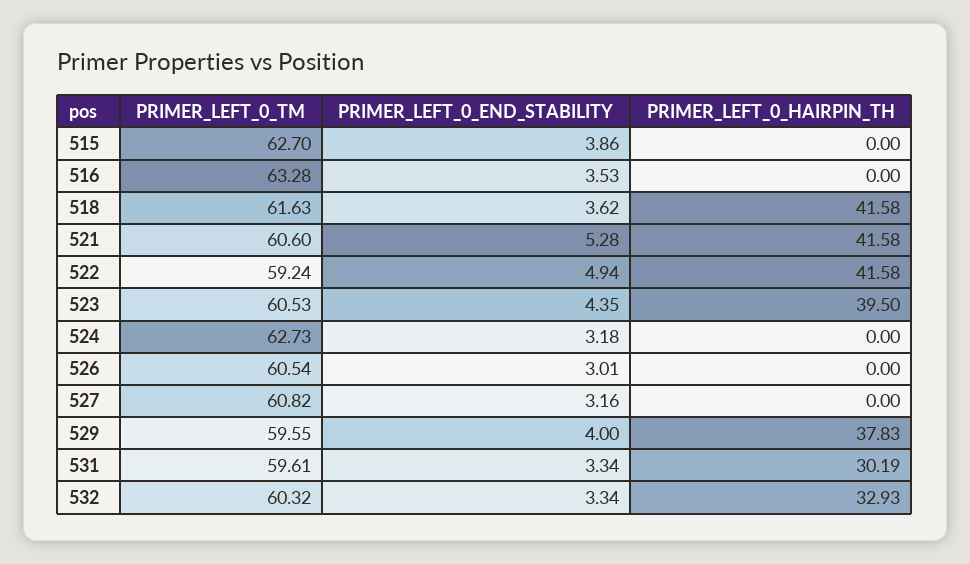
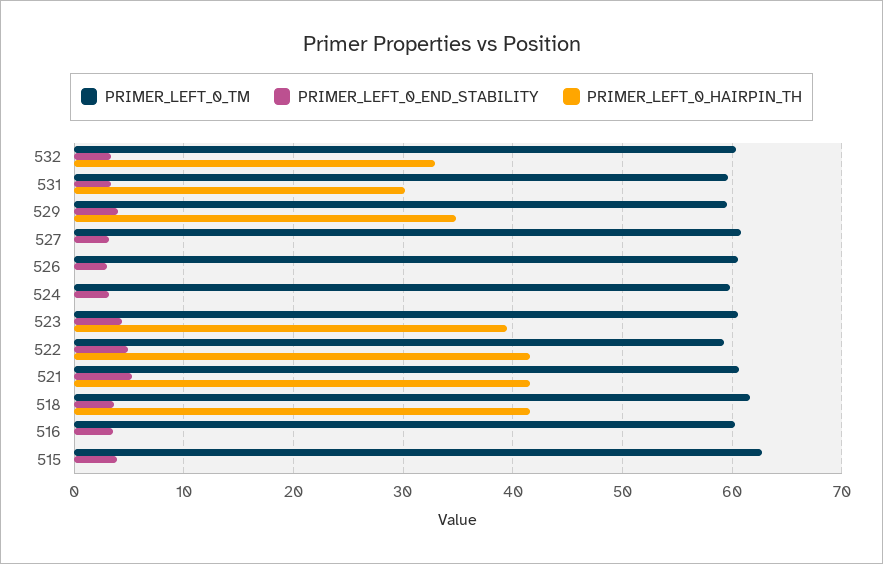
PRIMER_LEFT_0_TM, 516: 63.28 -> 60
PRIMER_LEFT_0_TM, 524: 62.73 -> 60
PRIMER_LEFT_0_HAIRPIN_TH, 529: 37.83 -> 35

